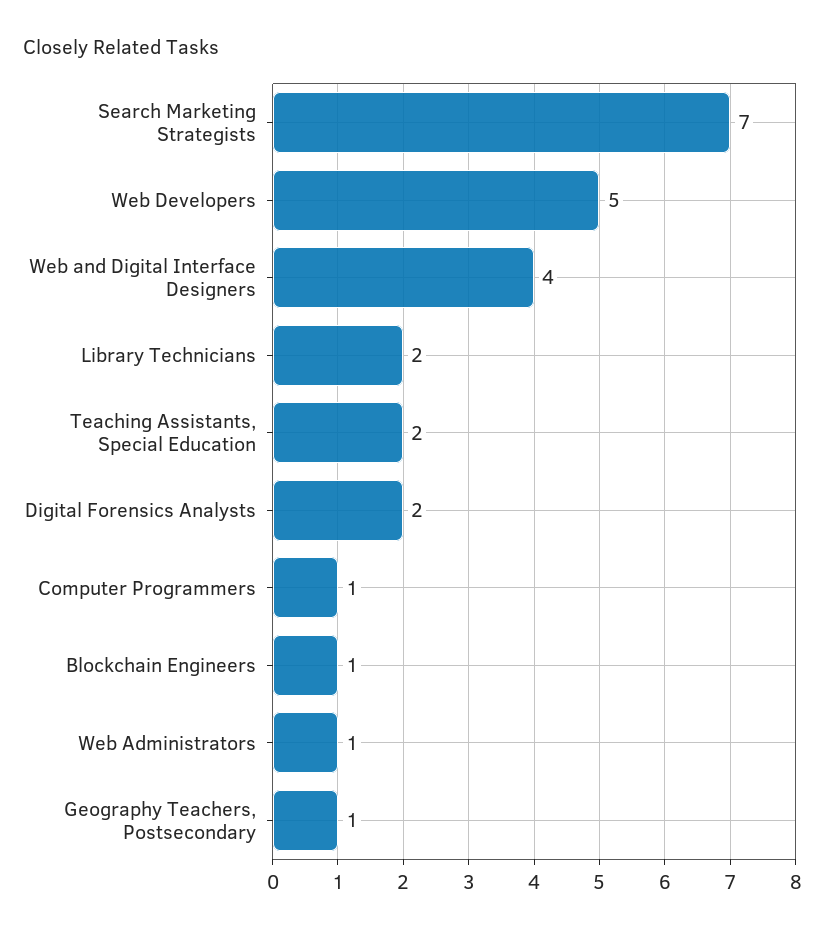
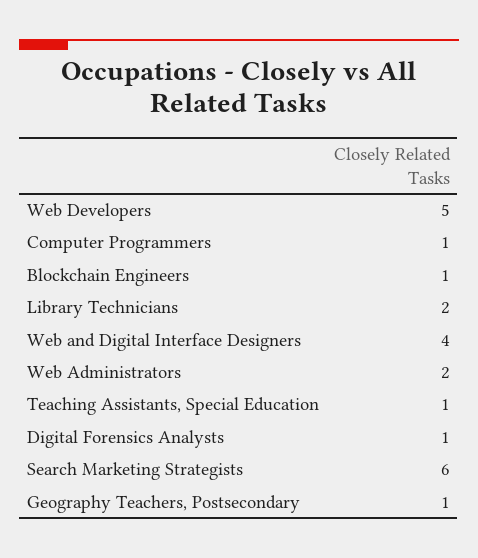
Search Marketing Strategists: 7 -> 6
Teaching Assistants, Special Education: 2 -> 1
Digital Forensics Analysts: 2 -> 1
Web Administrators: 1 -> 2

